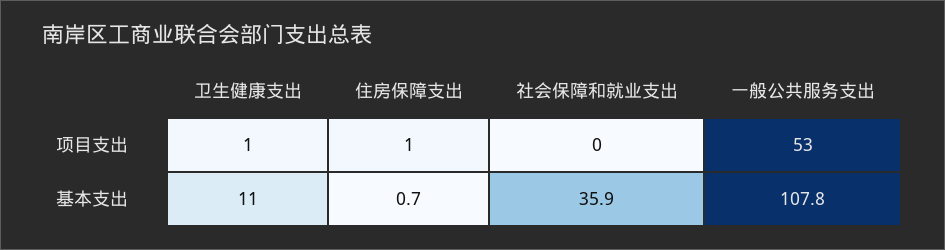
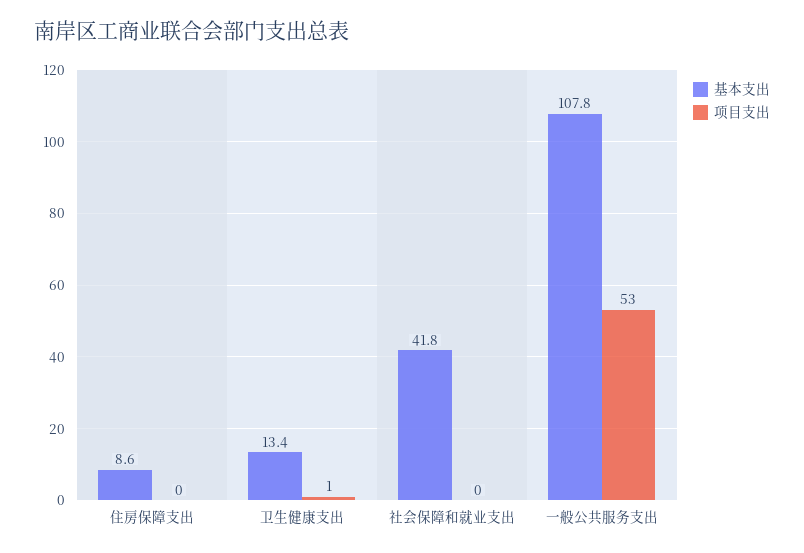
项目支出, 住房保障支出: 1 -> 0
基本支出, 卫生健康支出: 11 -> 13.4
基本支出, 住房保障支出: 0.7 -> 8.6
基本支出, 社会保障和就业支出: 35.9 -> 41.8

